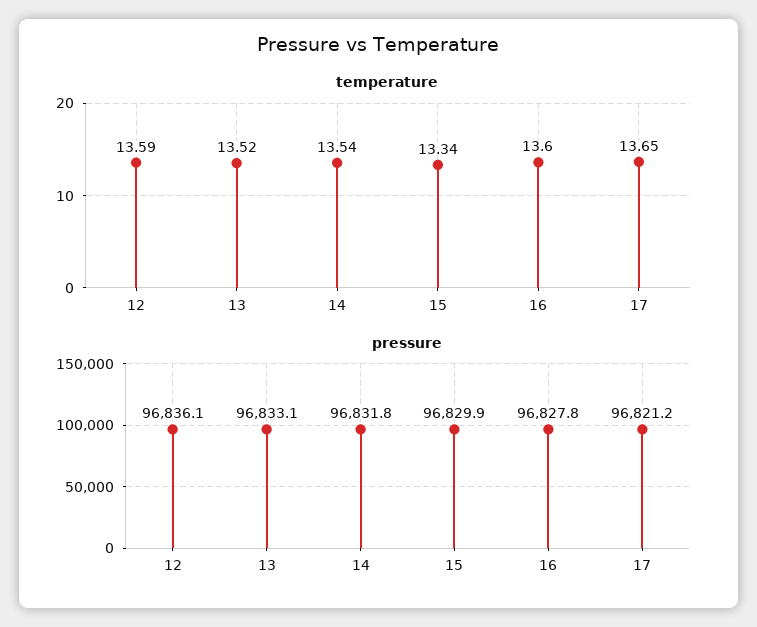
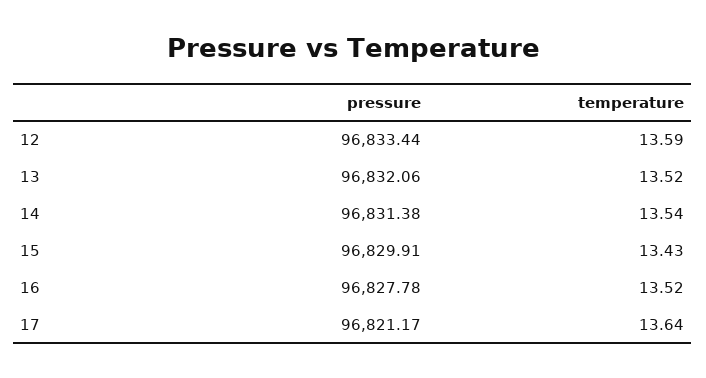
temperature, 15: 13.34 -> 13.43
temperature, 16: 13.6 -> 13.52
temperature, 17: 13.65 -> 13.64
pressure, 12: 96836.1 -> 96833.44
pressure, 13: 96833.1 -> 96832.06
pressure, 14: 96831.8 -> 96831.38

